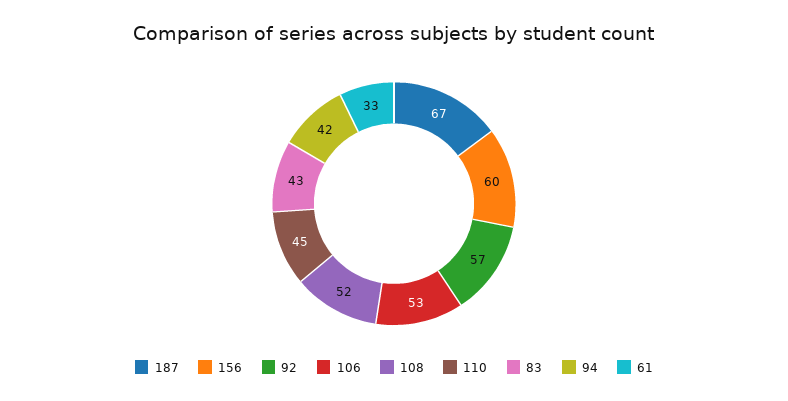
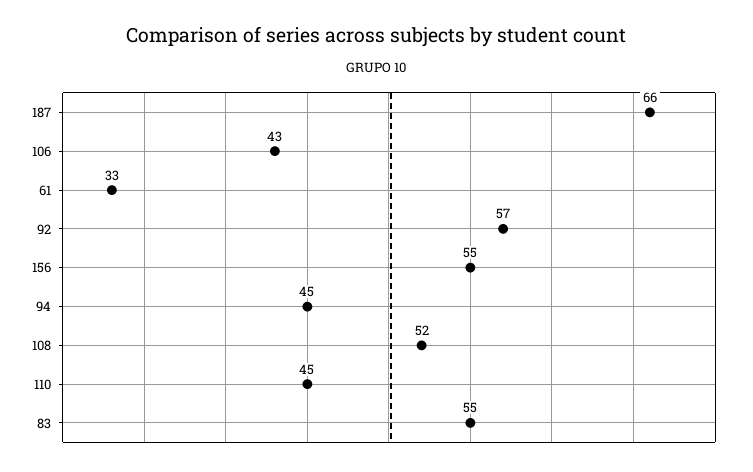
187: 67 -> 66
156: 60 -> 55
106: 53 -> 43
83: 43 -> 55
94: 42 -> 45

